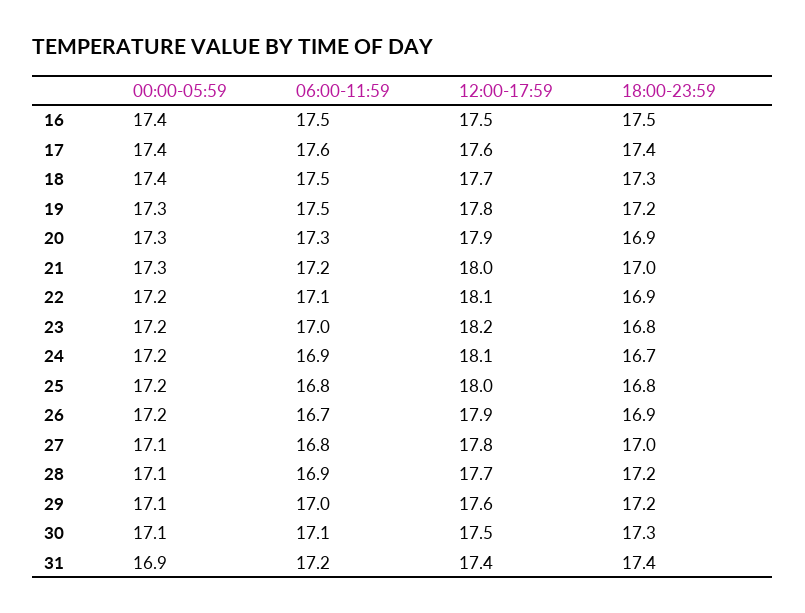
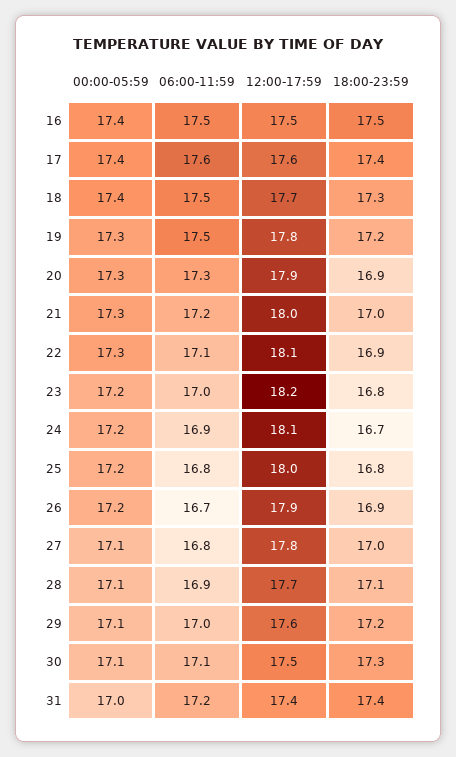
00:00-05:59, 22: 17.2 -> 17.3
18:00-23:59, 28: 17.2 -> 17.1
00:00-05:59, 31: 16.9 -> 17

